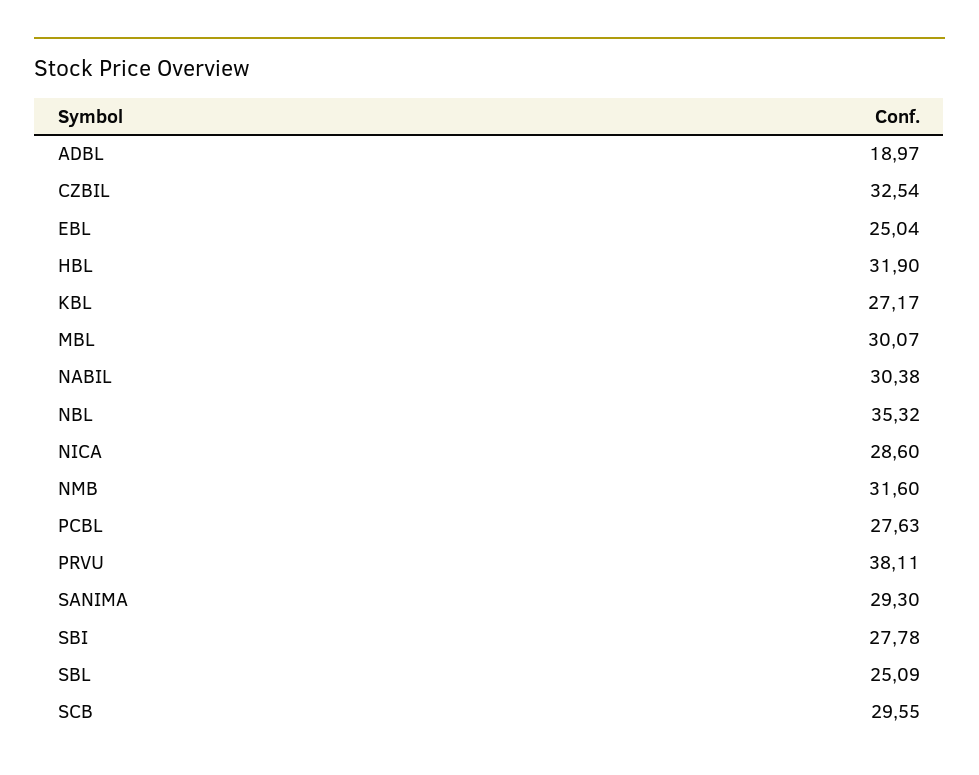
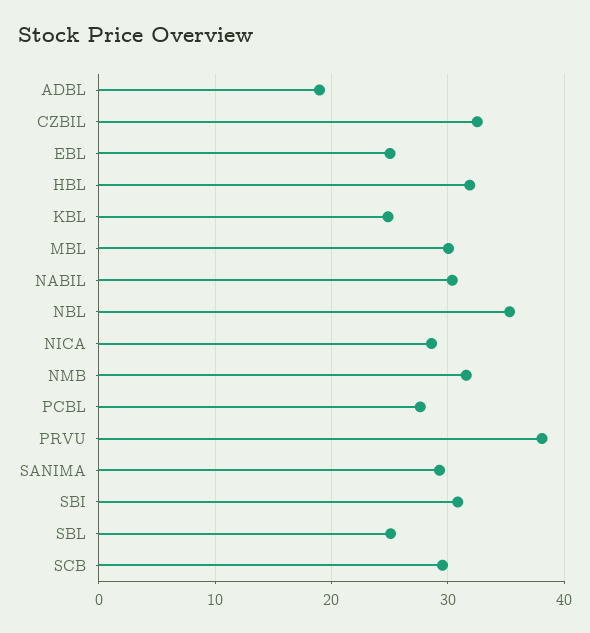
KBL: 27.17 -> 25
SBI: 27.78 -> 31

